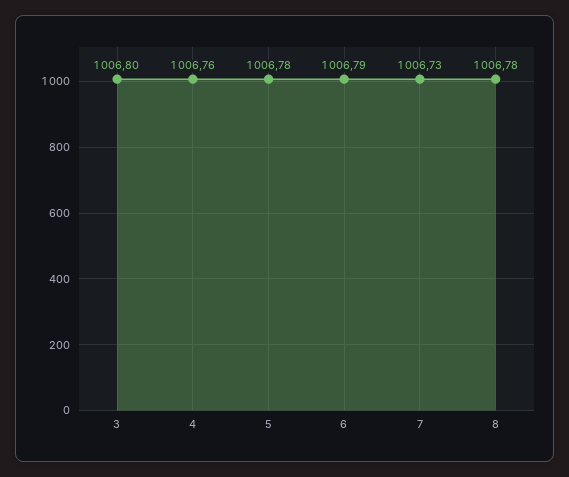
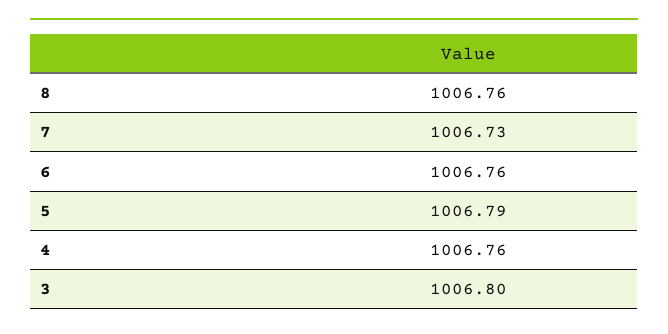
5: 1006.78 -> 1006.79
6: 1006.79 -> 1006.76
8: 1006.78 -> 1006.76

